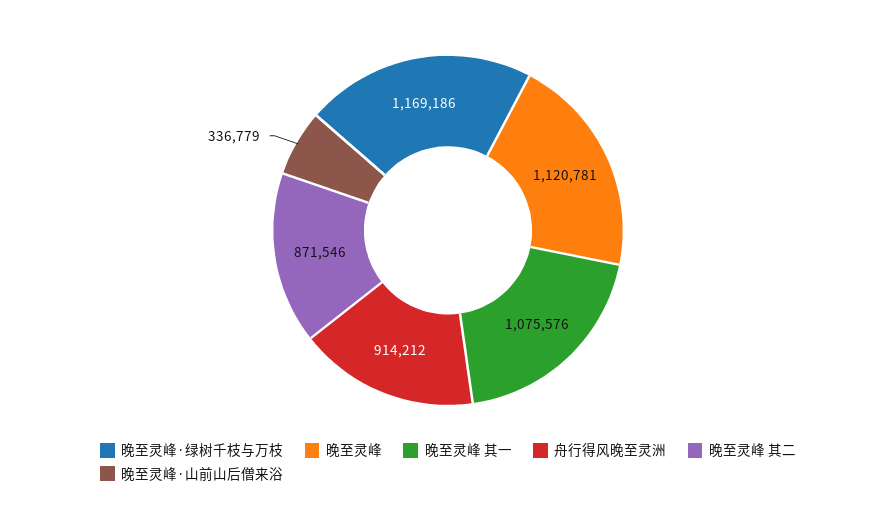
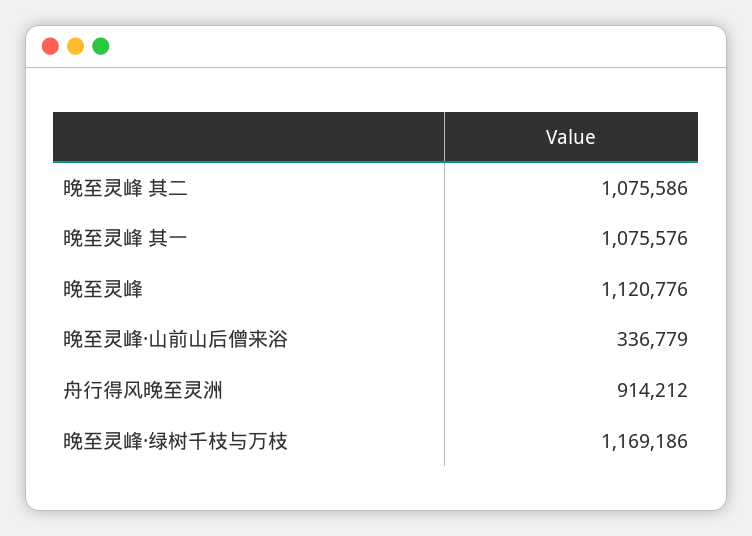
晚至灵峰: 1120781 -> 1120776
晚至灵峰 其二: 871546 -> 1075586

